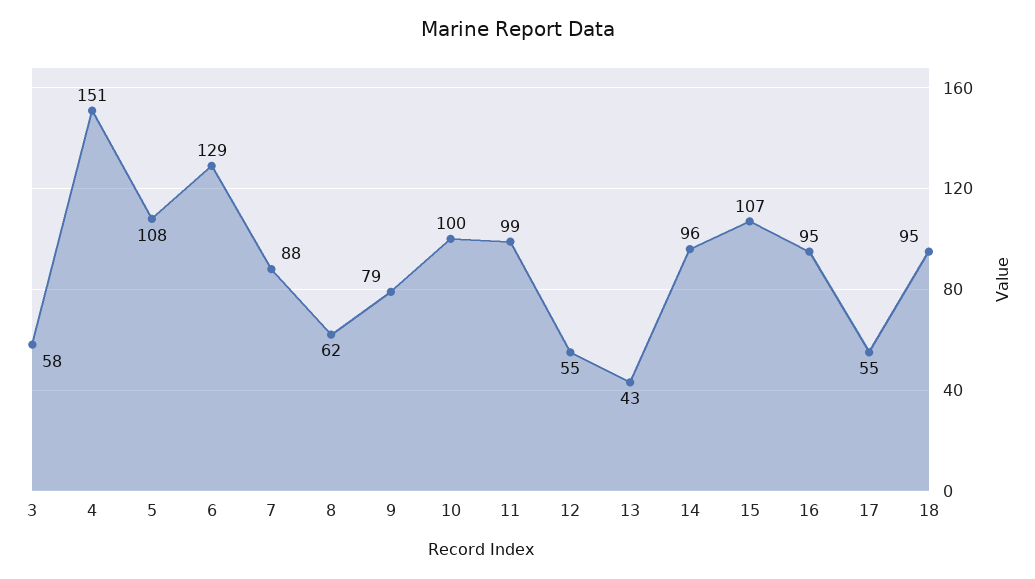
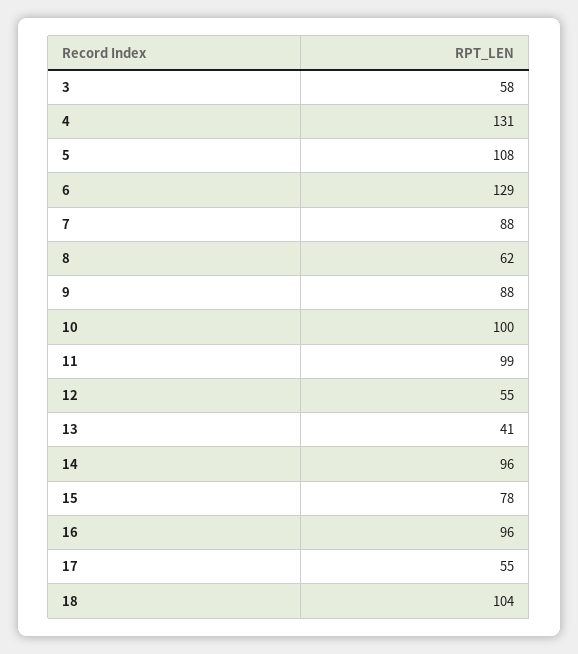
4: 151 -> 131
9: 79 -> 88
13: 43 -> 41
15: 107 -> 78
16: 95 -> 96
18: 95 -> 104

